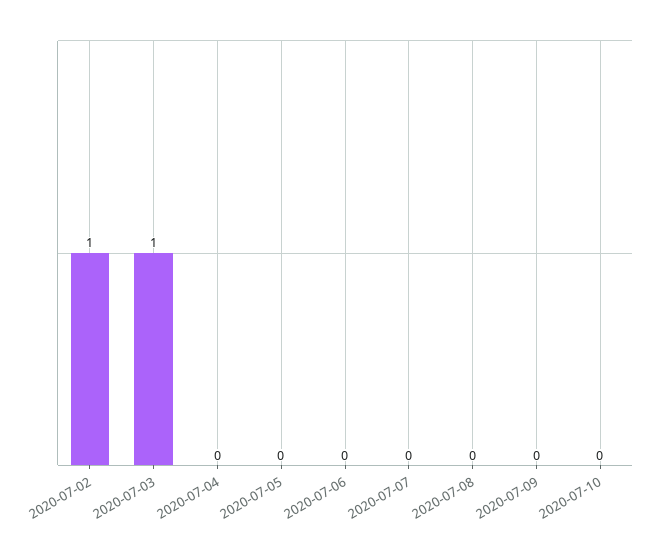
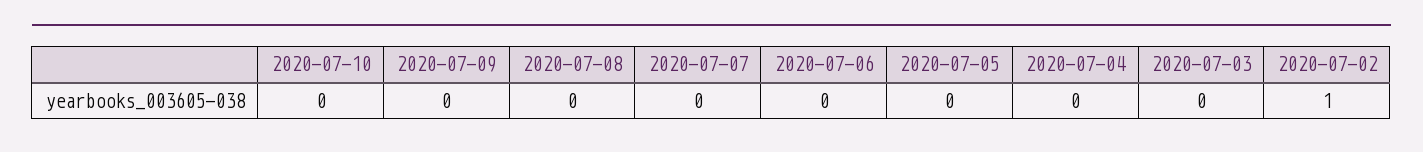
2020-07-03: 1 -> 0

